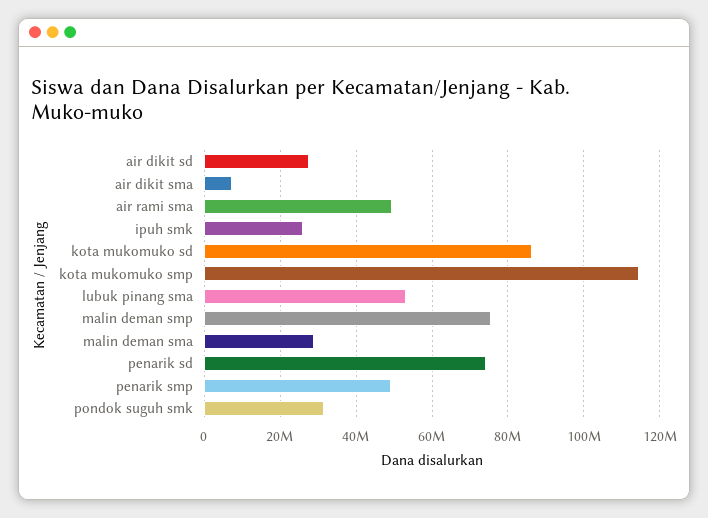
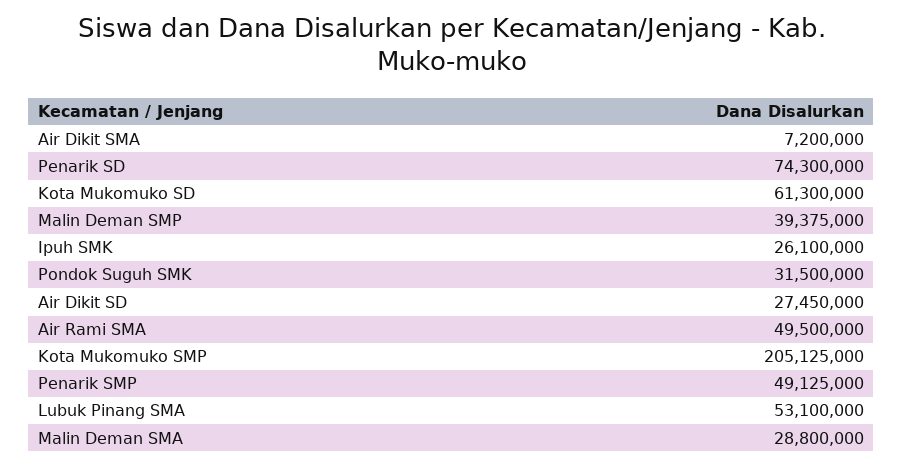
kota mukomuko sd: 86000000 -> 61300000
kota mukomuko smp: 114000000 -> 205125000
malin deman smp: 76000000 -> 39375000

